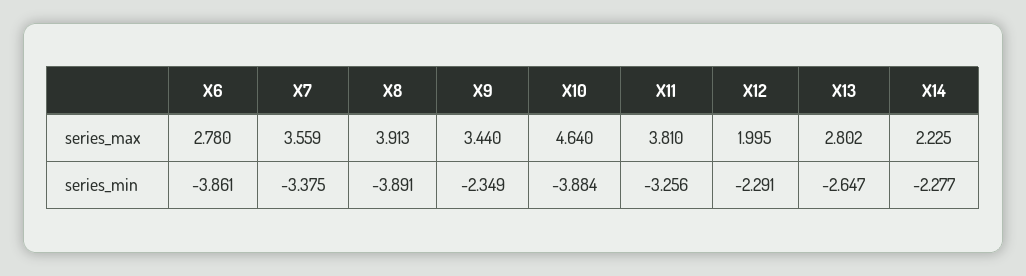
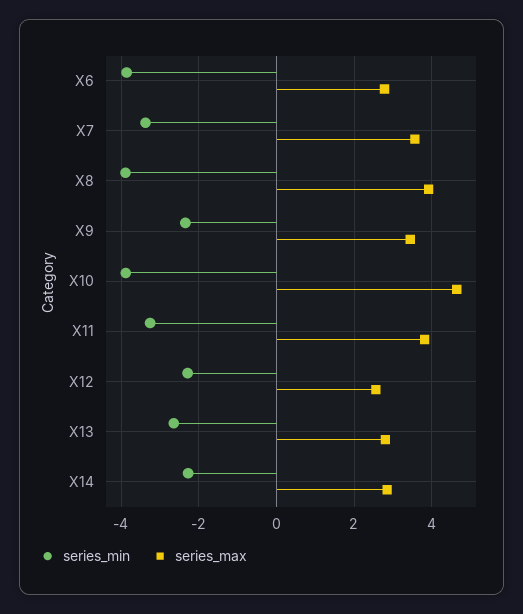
series_max, X12: 1.995 -> 2.6
series_max, X14: 2.225 -> 2.8

